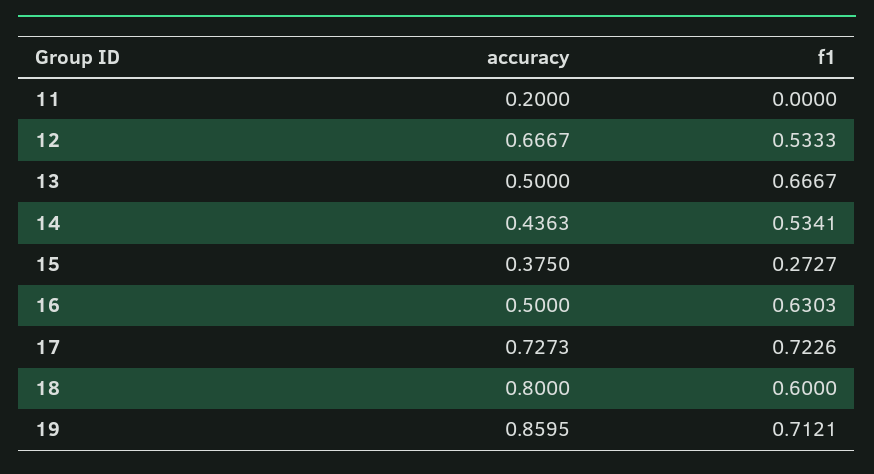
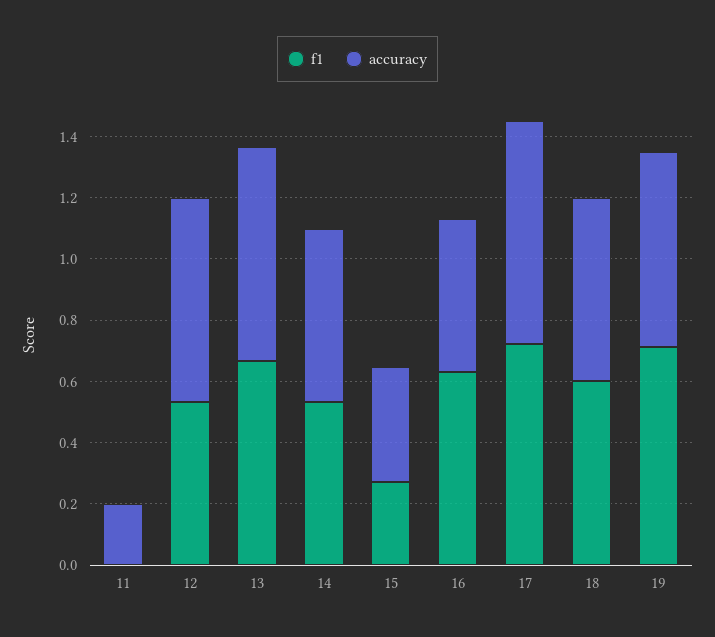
accuracy, 13: 0.5 -> 0.7
accuracy, 14: 0.4363 -> 0.55
accuracy, 18: 0.8 -> 0.6
accuracy, 19: 0.8595 -> 0.65

